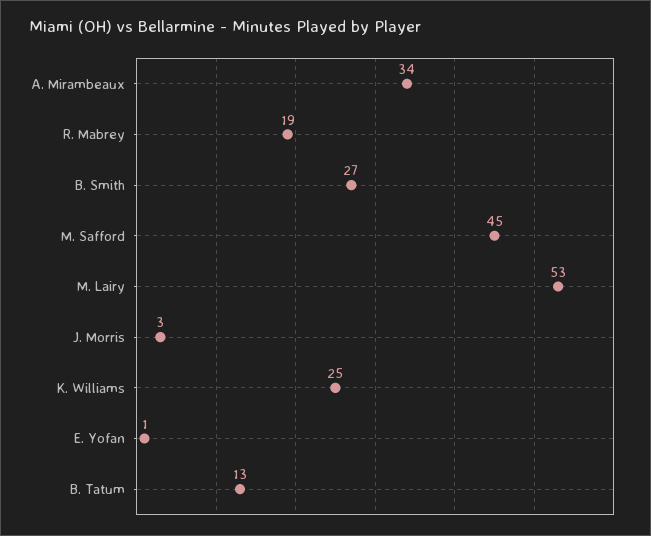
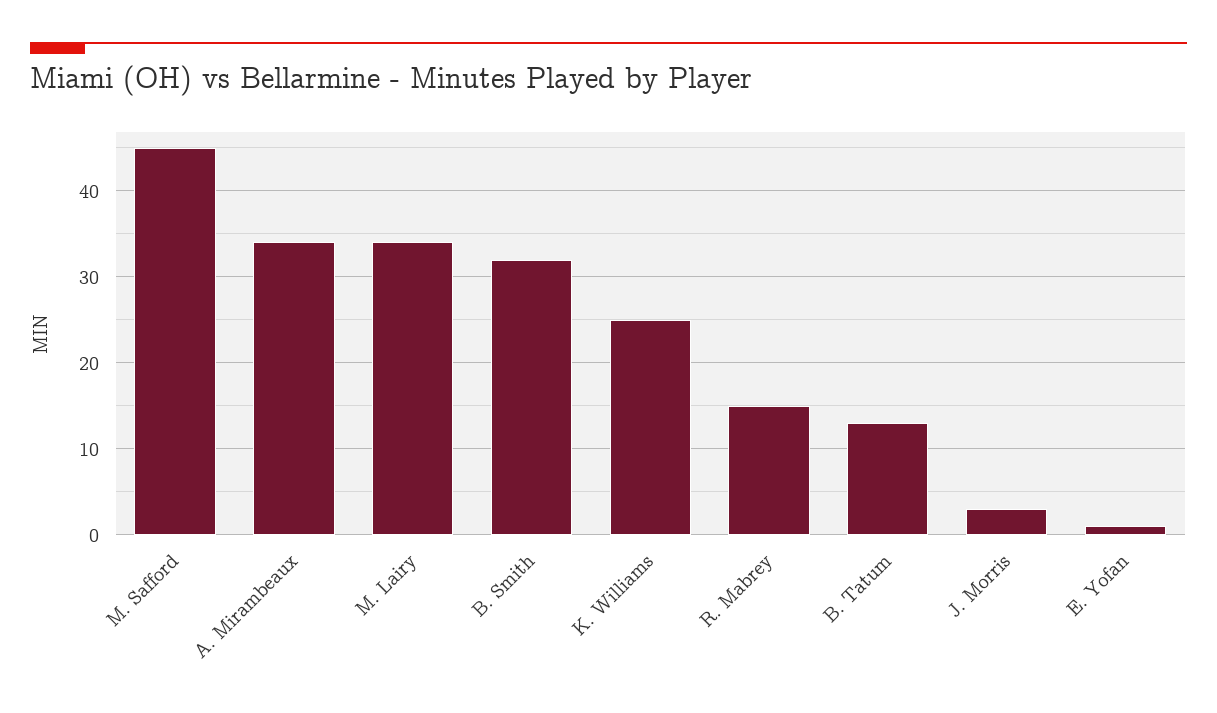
R. Mabrey: 19 -> 15
B. Smith: 27 -> 32
M. Lairy: 53 -> 34

